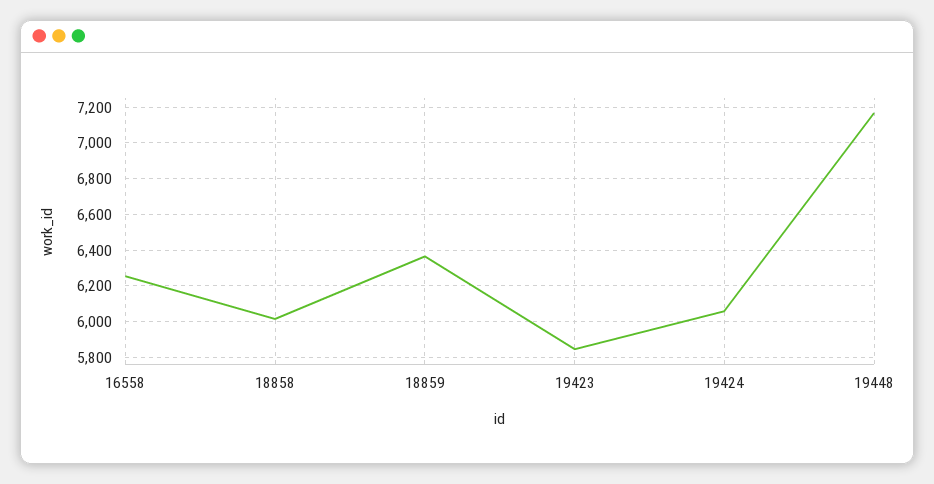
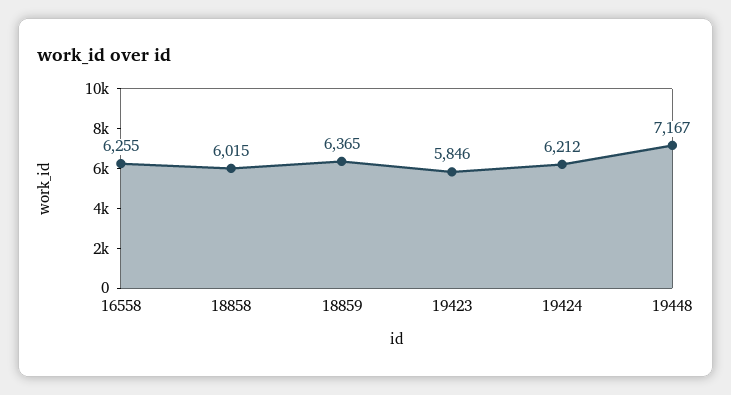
19424: 6050 -> 6212

